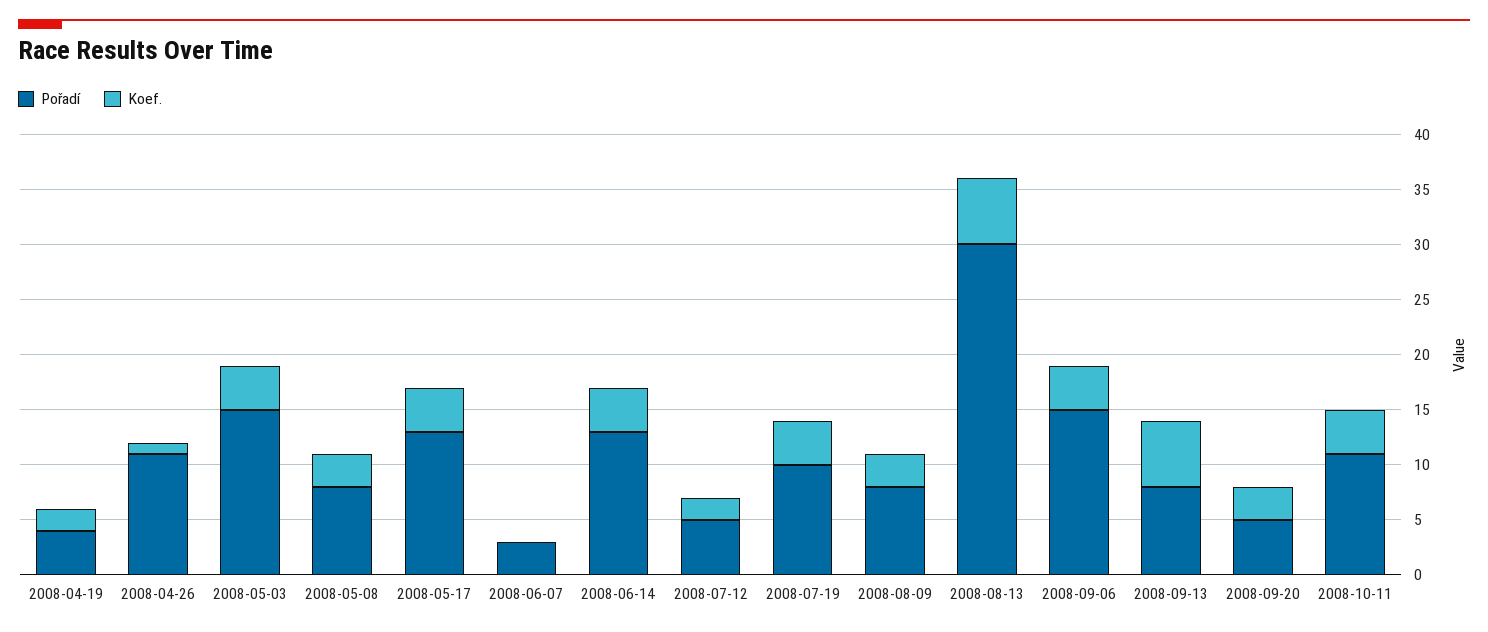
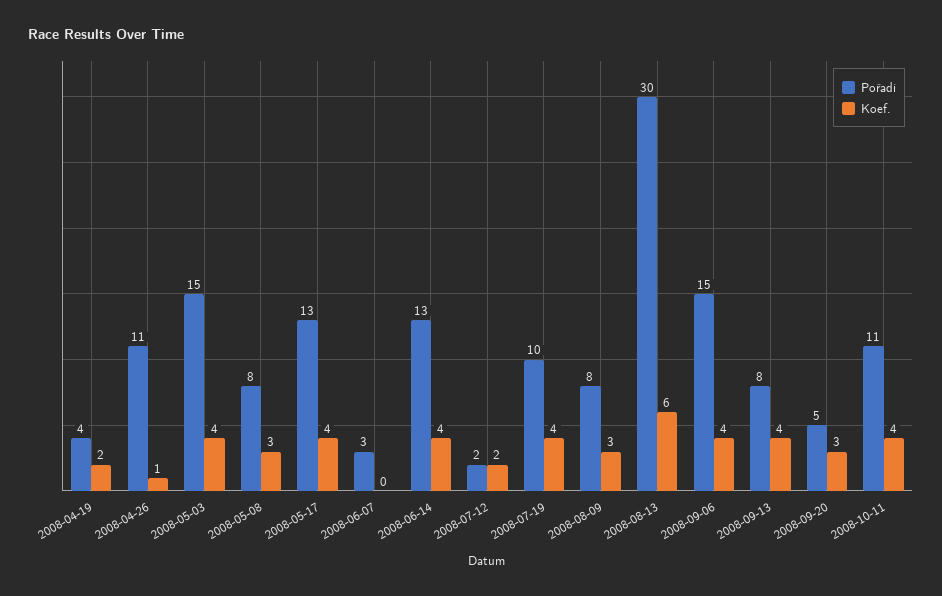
Pořadí, 2008-07-12: 5 -> 2
Koef., 2008-09-13: 6 -> 4

